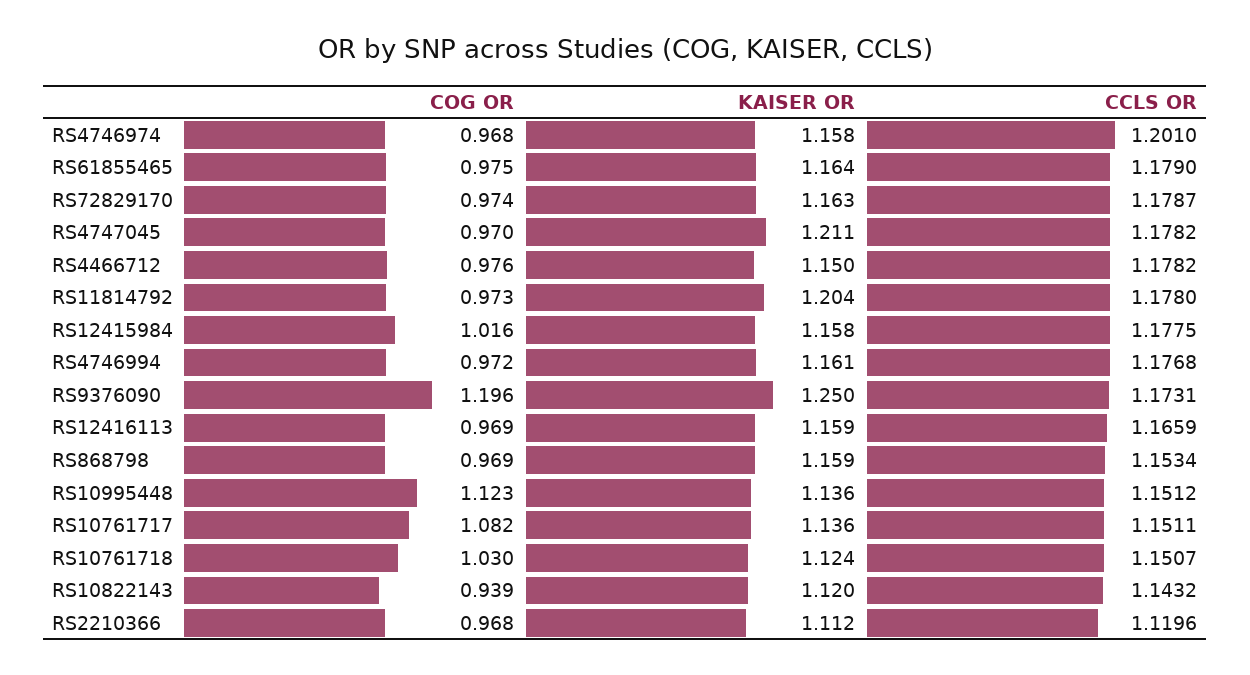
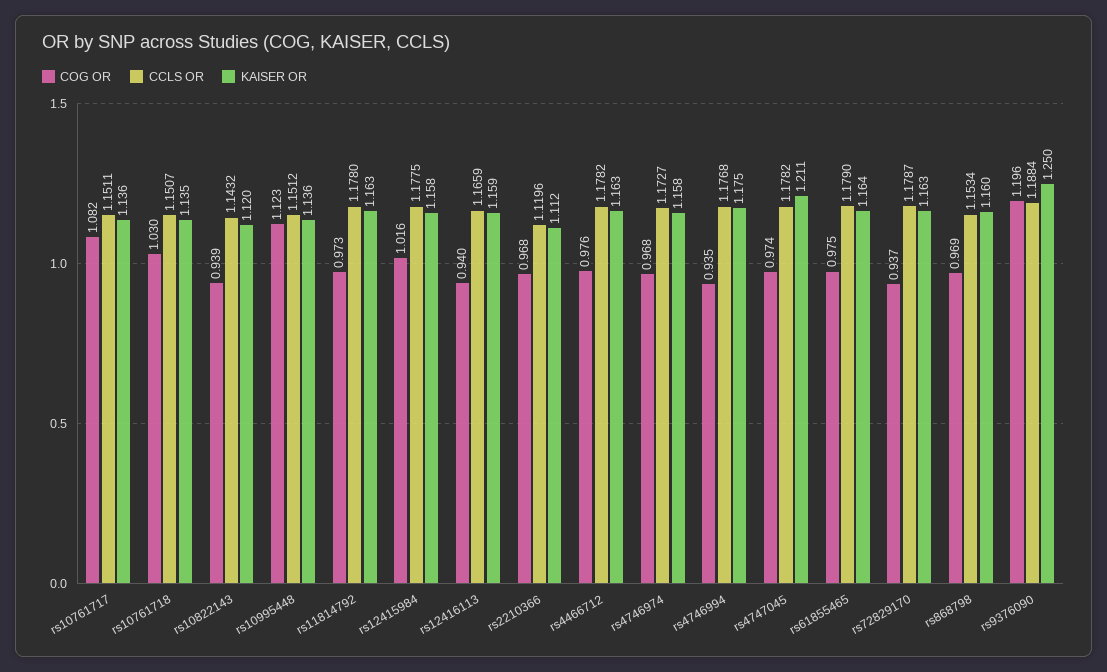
CCLS OR, RS4746974: 1.201 -> 1.1727
COG OR, RS72829170: 0.974 -> 0.937
COG OR, RS4747045: 0.97 -> 0.974
KAISER OR, RS4466712: 1.15 -> 1.163
KAISER OR, RS11814792: 1.204 -> 1.163
COG OR, RS4746994: 0.972 -> 0.935
KAISER OR, RS4746994: 1.161 -> 1.175
CCLS OR, RS9376090: 1.1731 -> 1.1884
COG OR, RS12416113: 0.969 -> 0.94
KAISER OR, RS868798: 1.159 -> 1.16
KAISER OR, RS10761718: 1.124 -> 1.135

